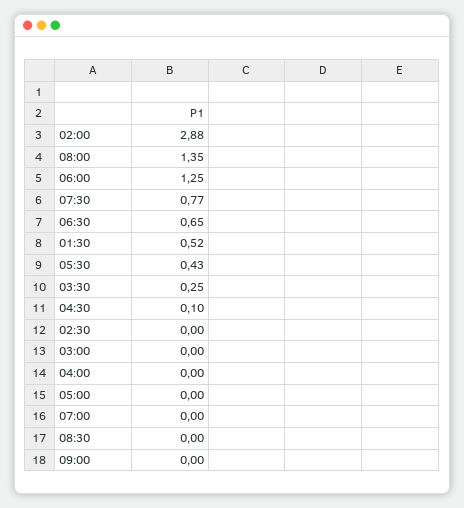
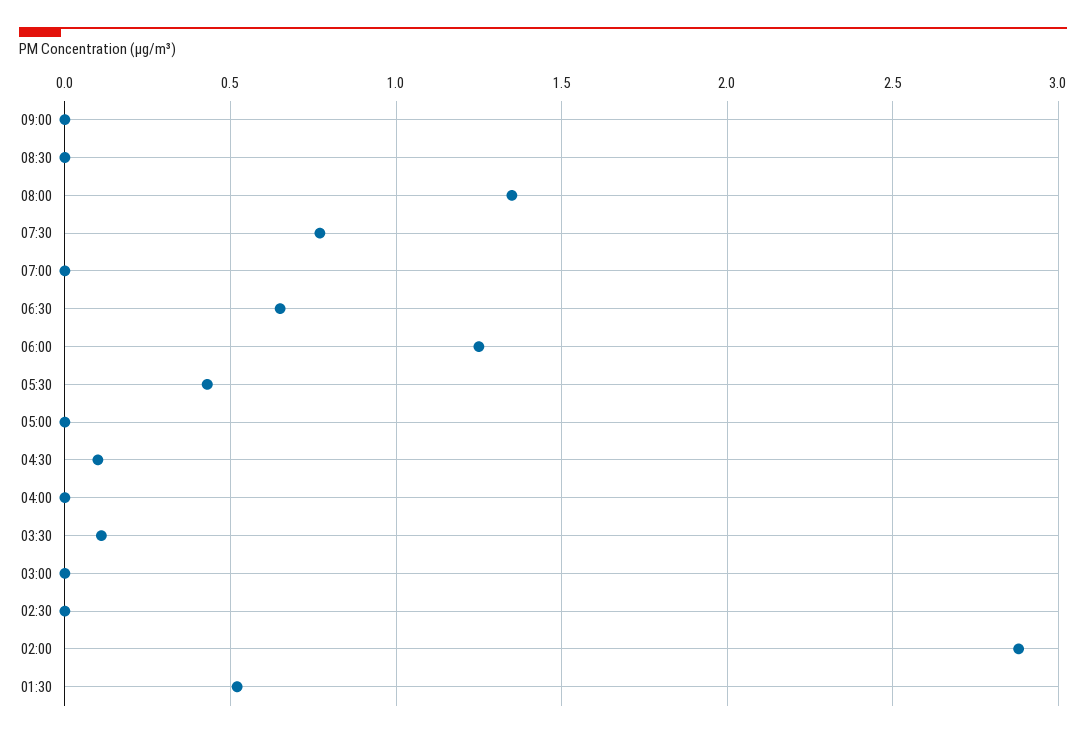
03:30: 0.25 -> 0.1

